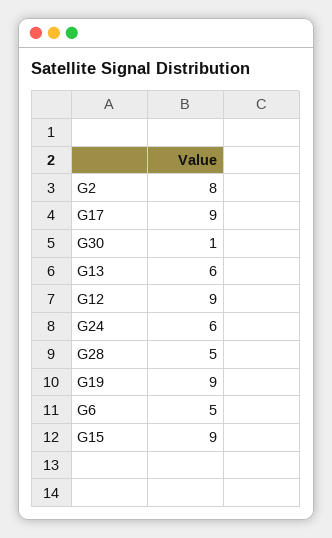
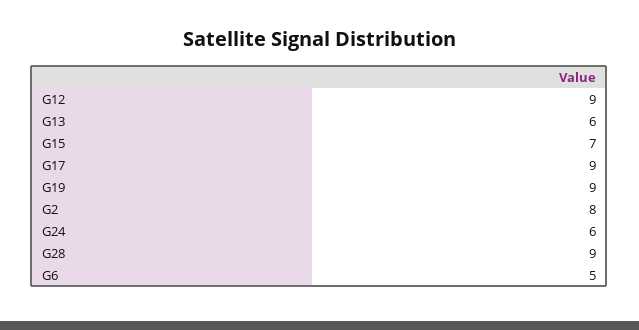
G30: 1 -> none
G28: 5 -> 9
G15: 9 -> 7

